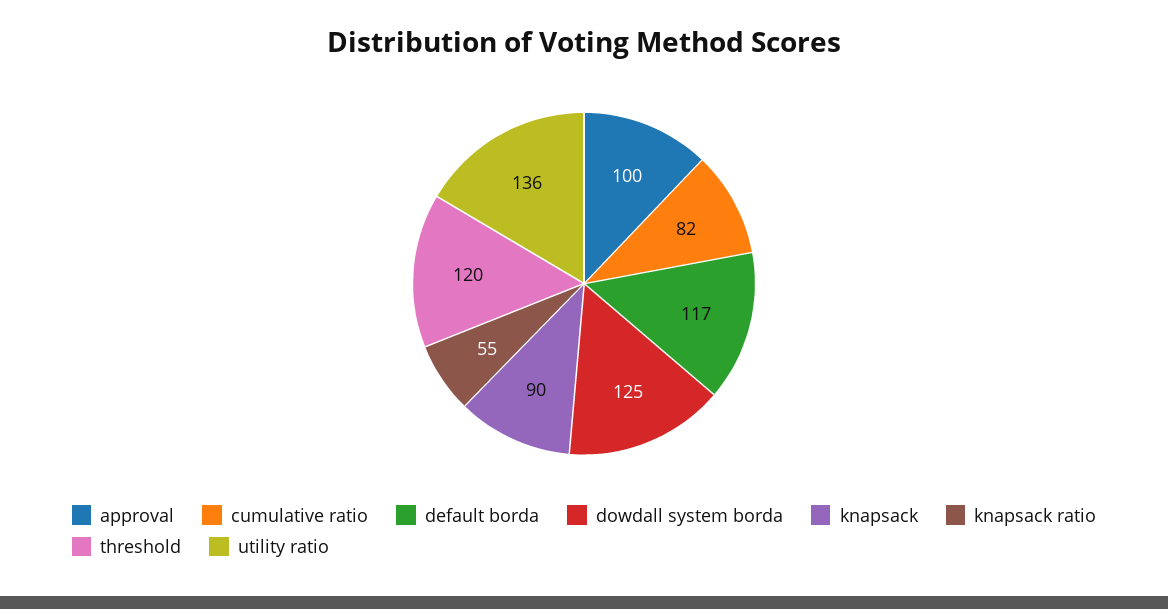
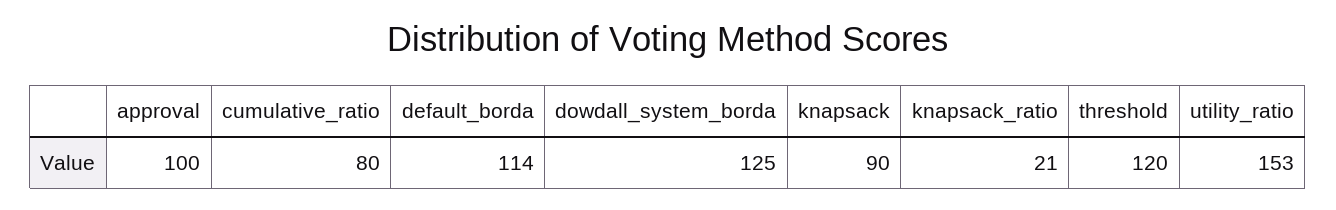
cumulative ratio: 82 -> 80
default borda: 117 -> 114
knapsack ratio: 55 -> 21
utility ratio: 136 -> 153

